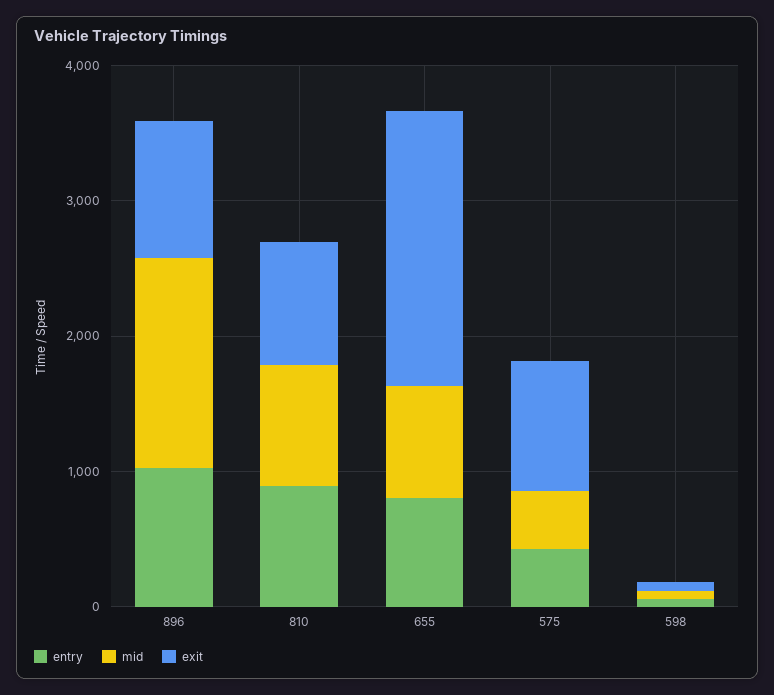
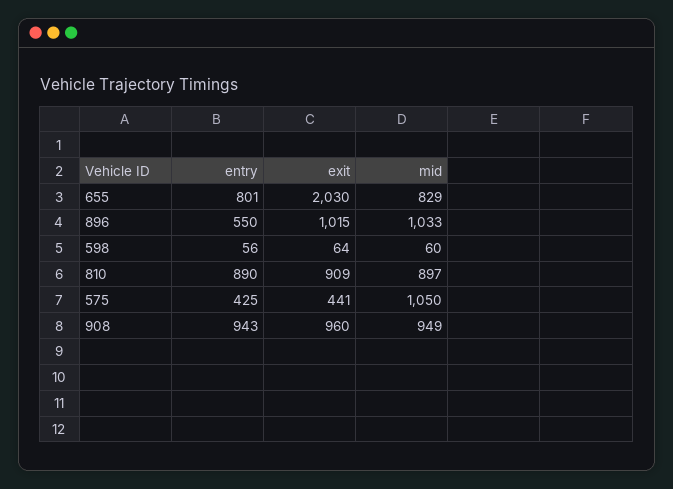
entry, 896: 1000 -> 550
mid, 896: 1600 -> 1033
mid, 575: 400 -> 1050
exit, 575: 1000 -> 441
entry, 908: none -> 943
exit, 908: none -> 960
mid, 908: none -> 949

